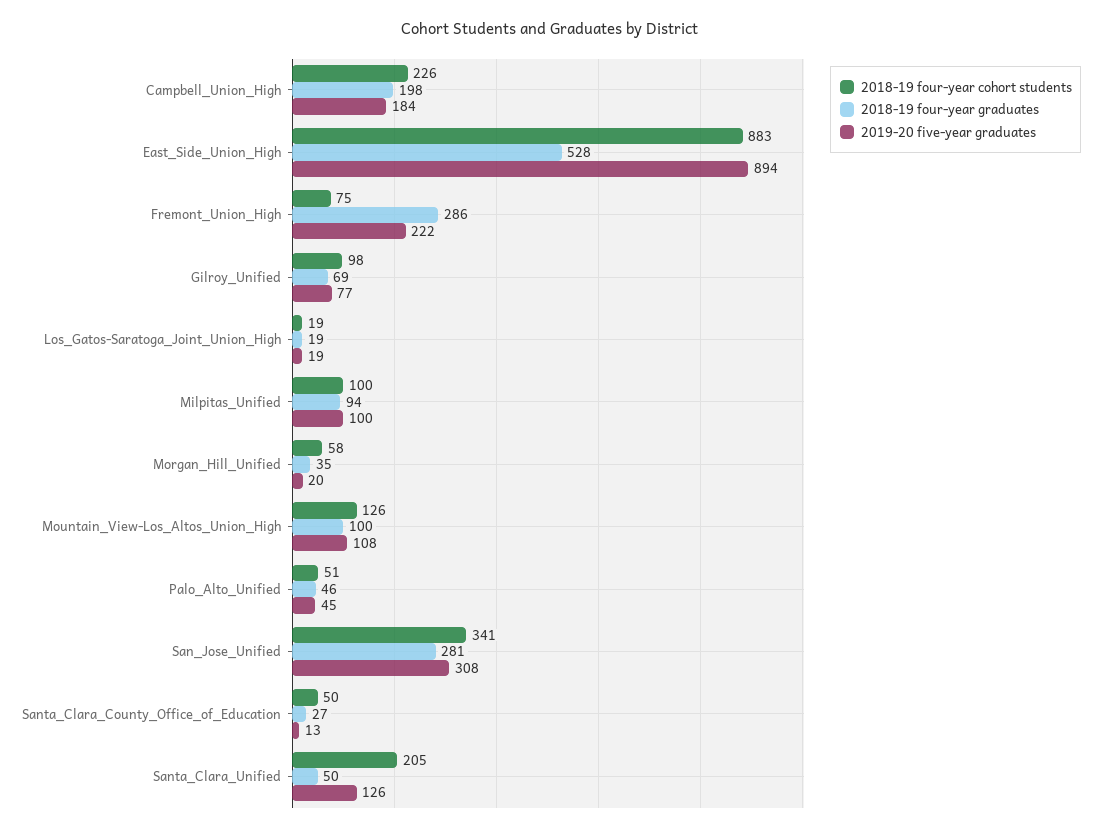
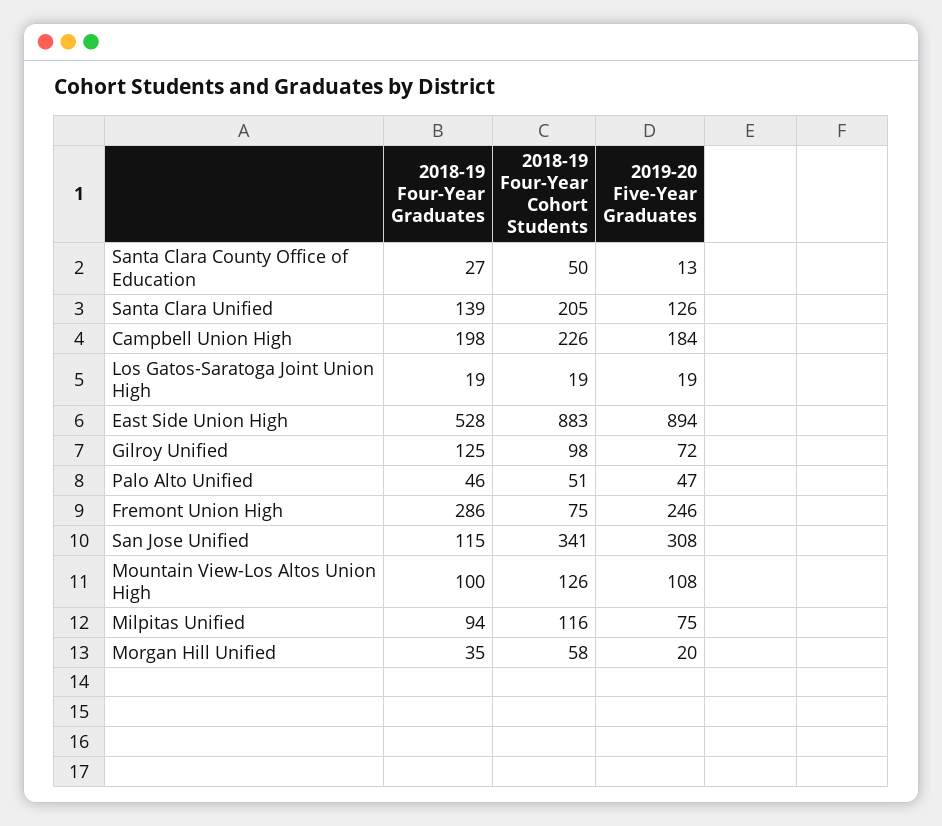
2019-20 five-year graduates, Fremont_Union_High: 222 -> 246
2018-19 four-year graduates, Gilroy_Unified: 69 -> 125
2019-20 five-year graduates, Gilroy_Unified: 77 -> 72
2018-19 four-year cohort students, Milpitas_Unified: 100 -> 116
2019-20 five-year graduates, Milpitas_Unified: 100 -> 75
2019-20 five-year graduates, Palo_Alto_Unified: 45 -> 47
2018-19 four-year graduates, San_Jose_Unified: 281 -> 115
2018-19 four-year graduates, Santa_Clara_Unified: 50 -> 139

